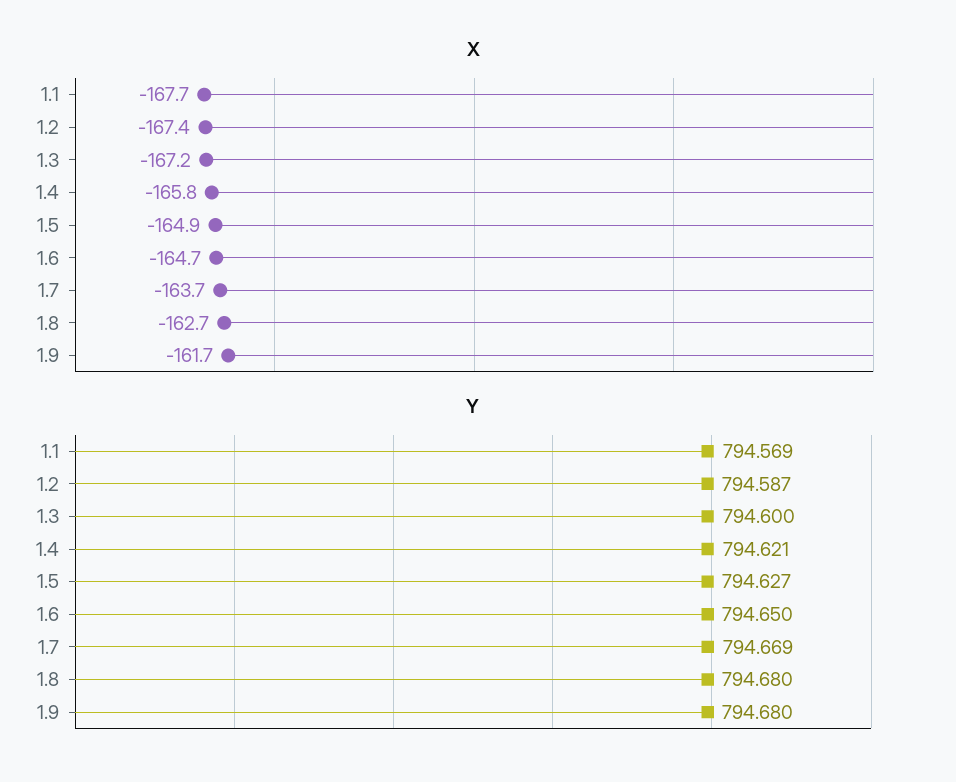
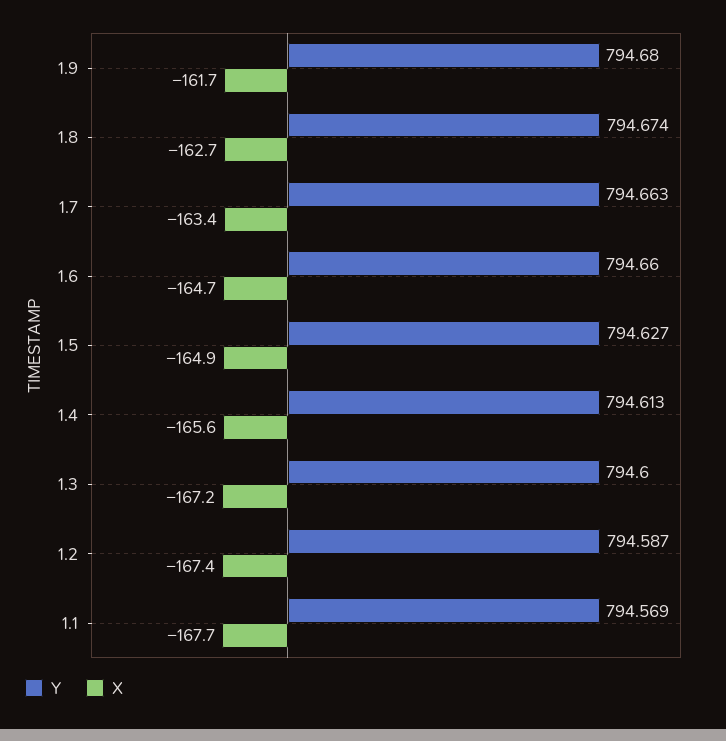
X, 1.4: -165.8 -> -165.6
X, 1.7: -163.7 -> -163.4
Y, 1.4: 794.621 -> 794.613
Y, 1.6: 794.65 -> 794.66
Y, 1.7: 794.669 -> 794.663
Y, 1.8: 794.68 -> 794.674

